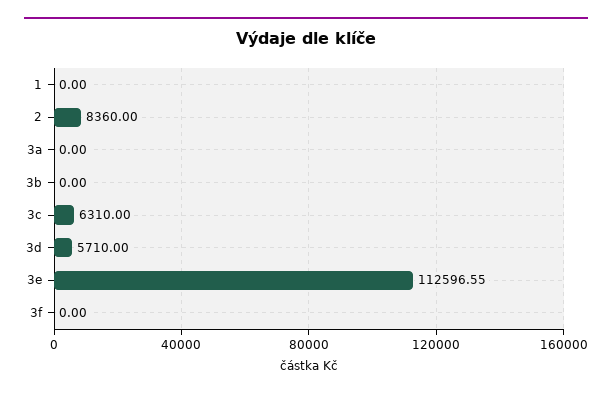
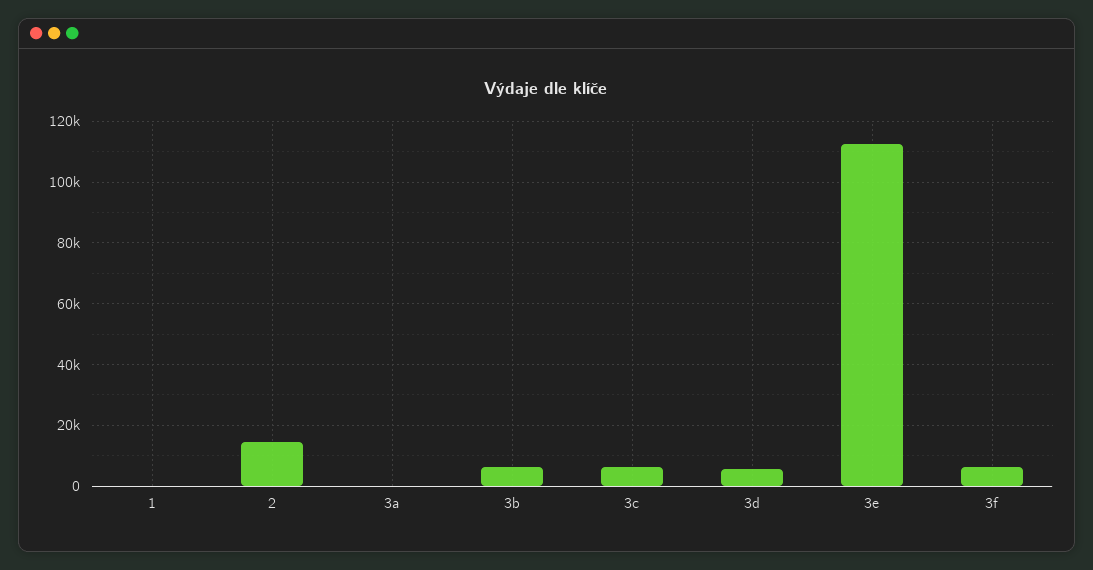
2: 8360 -> 14000
3b: 0 -> 6000
3f: 0 -> 6000

